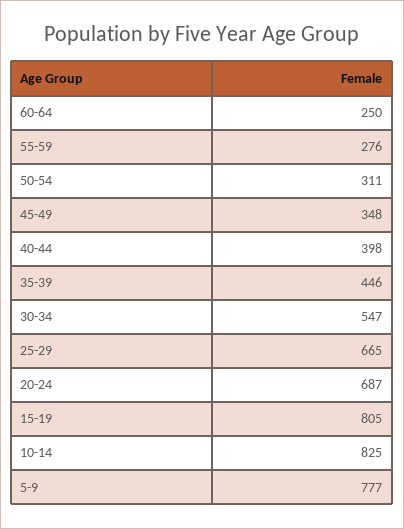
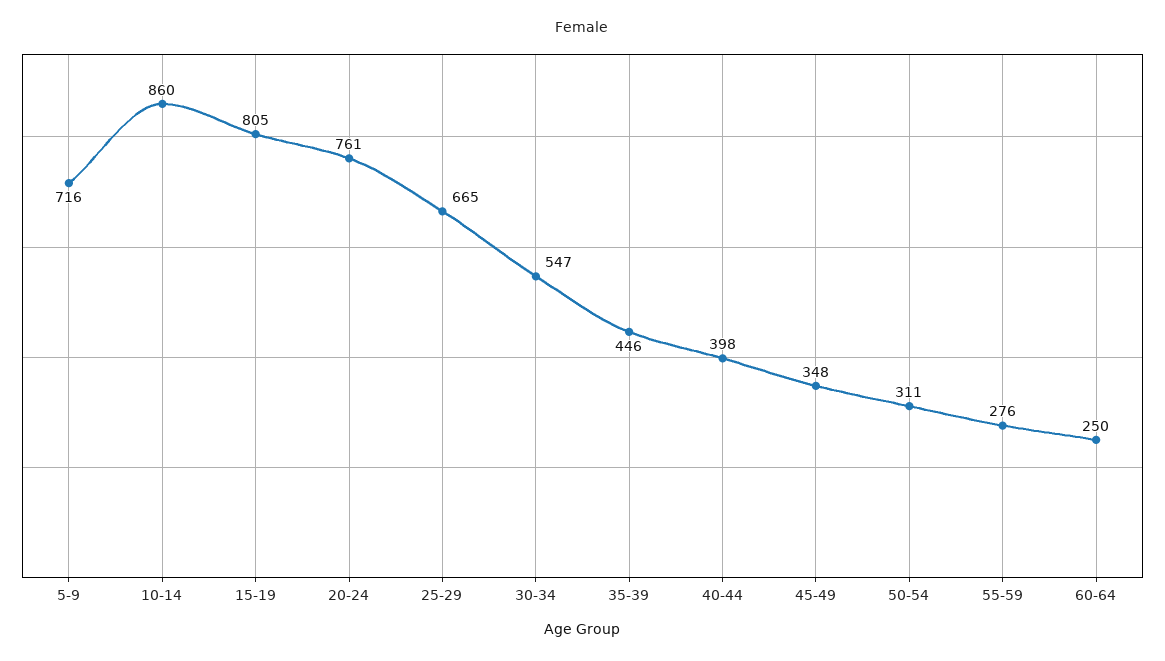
20-24: 687 -> 761
10-14: 825 -> 860
5-9: 777 -> 716

